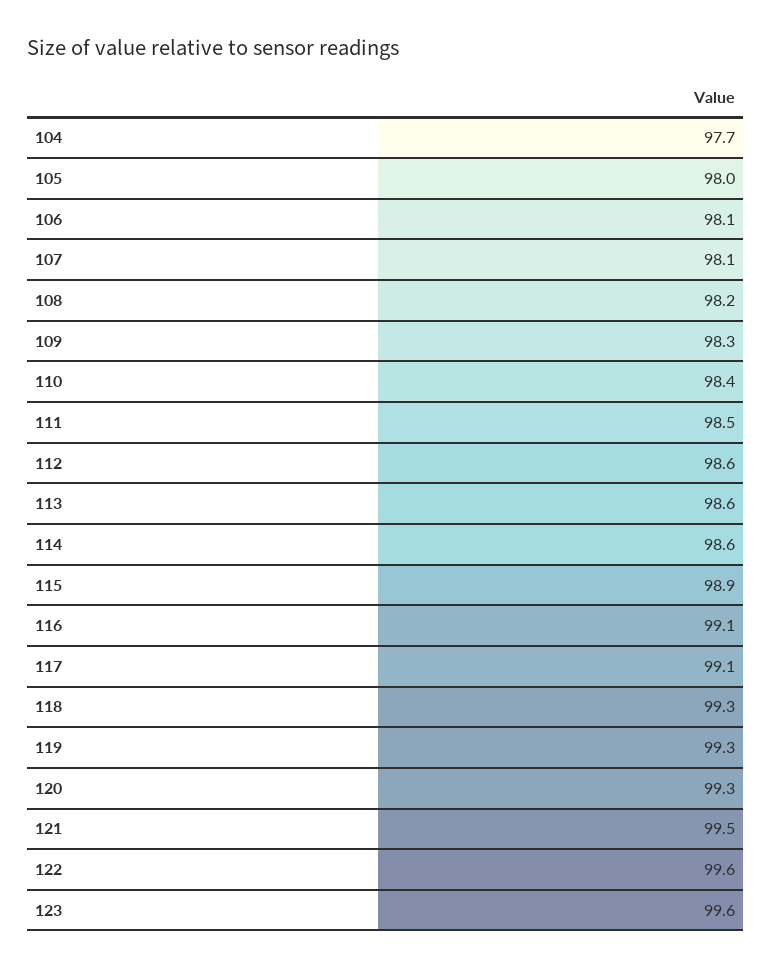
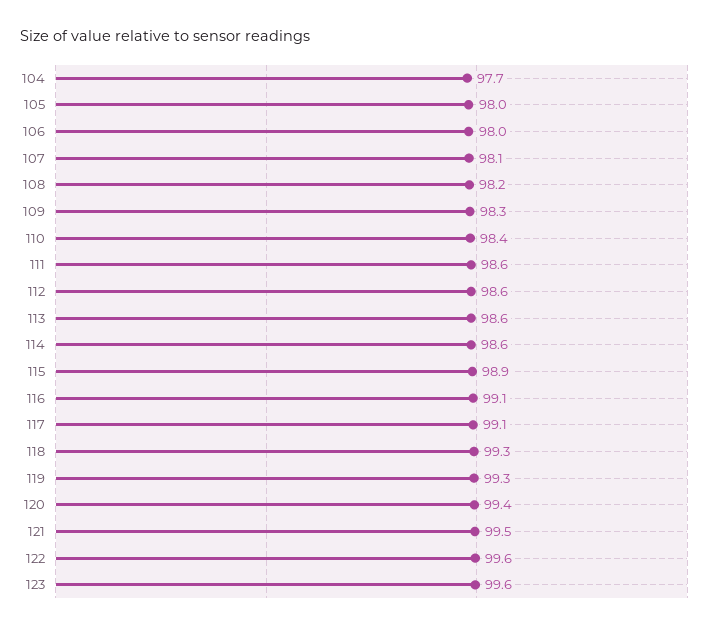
106: 98.1 -> 98
111: 98.5 -> 98.6
120: 99.3 -> 99.4

